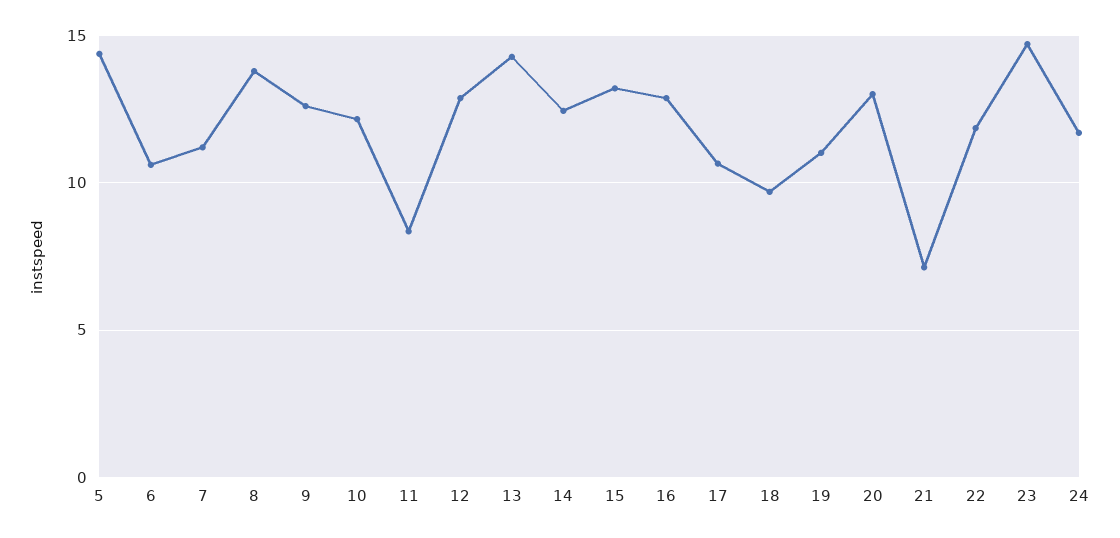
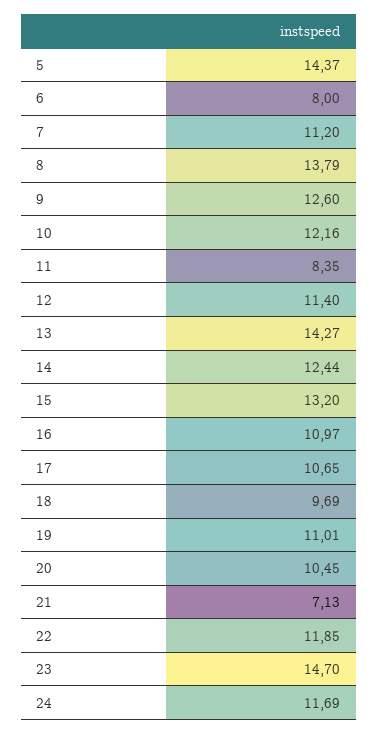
6: 10.5 -> 8
12: 13 -> 11.4
16: 13 -> 10.97
20: 13 -> 10.45

